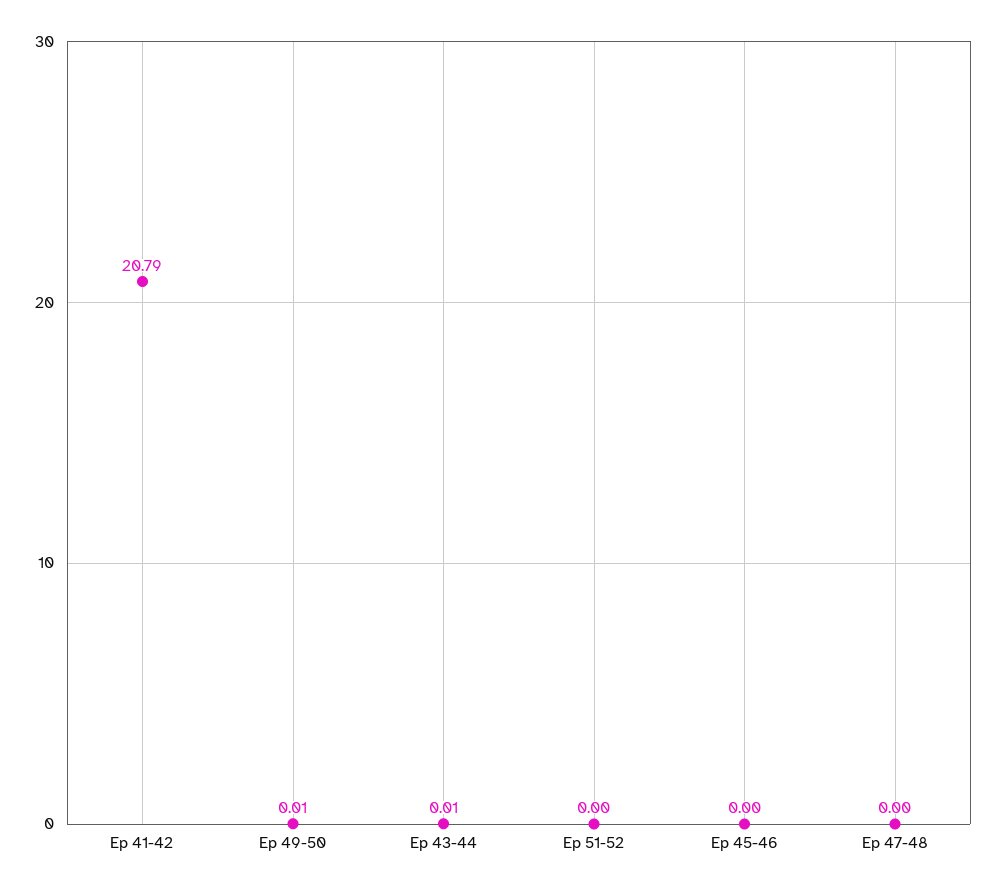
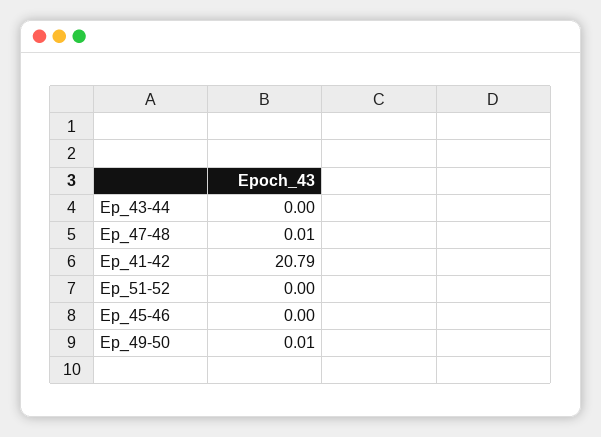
Ep 43-44: 0.01 -> 0
Ep 47-48: 0 -> 0.01

